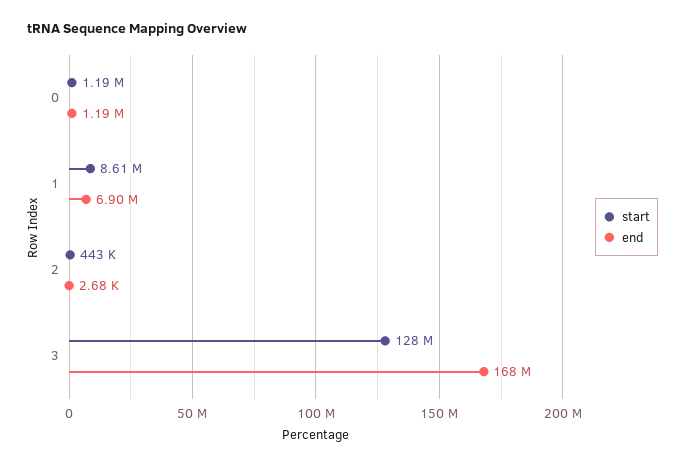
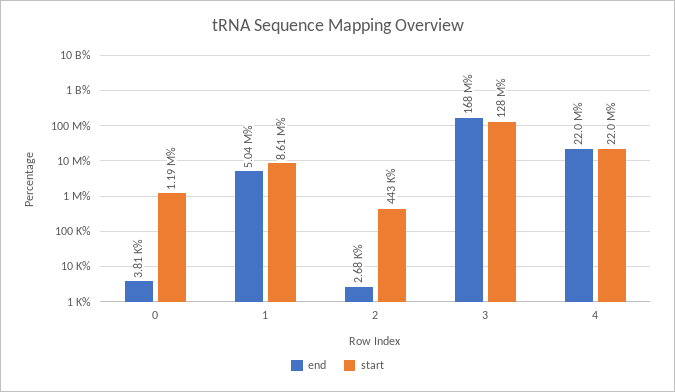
end, 0: 1190000 -> 3810
end, 1: 6900000 -> 5040000
end, 4: none -> 22000000
start, 4: none -> 22000000

